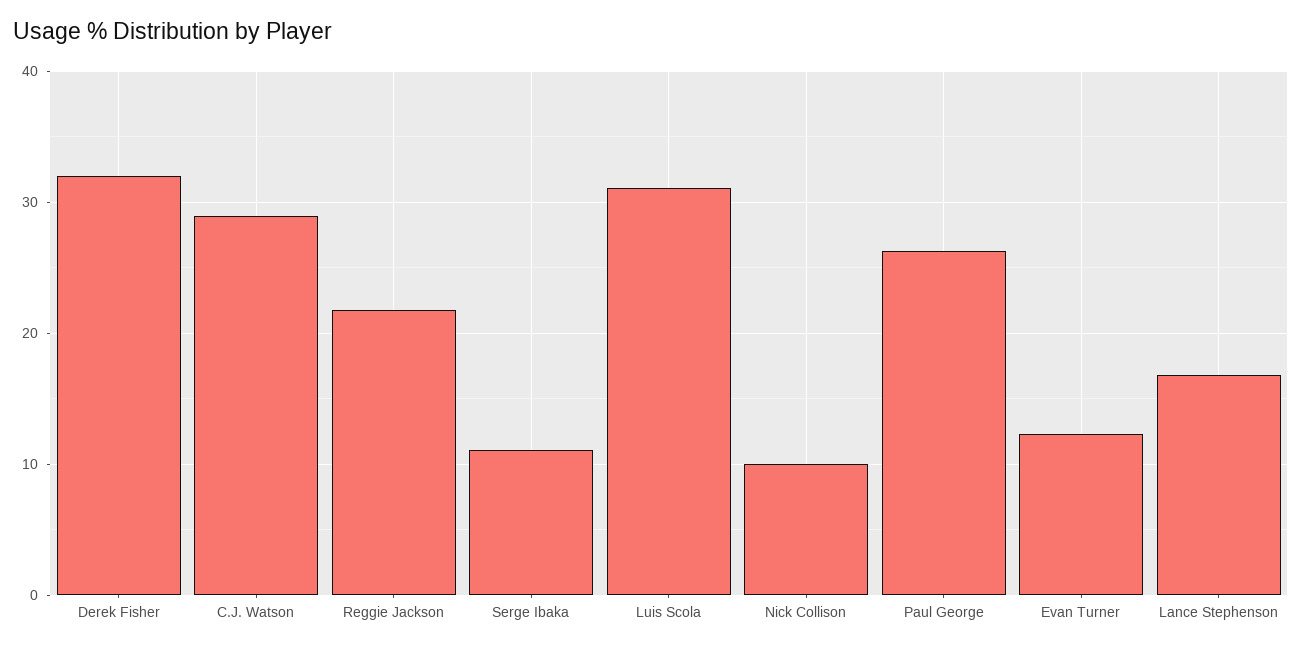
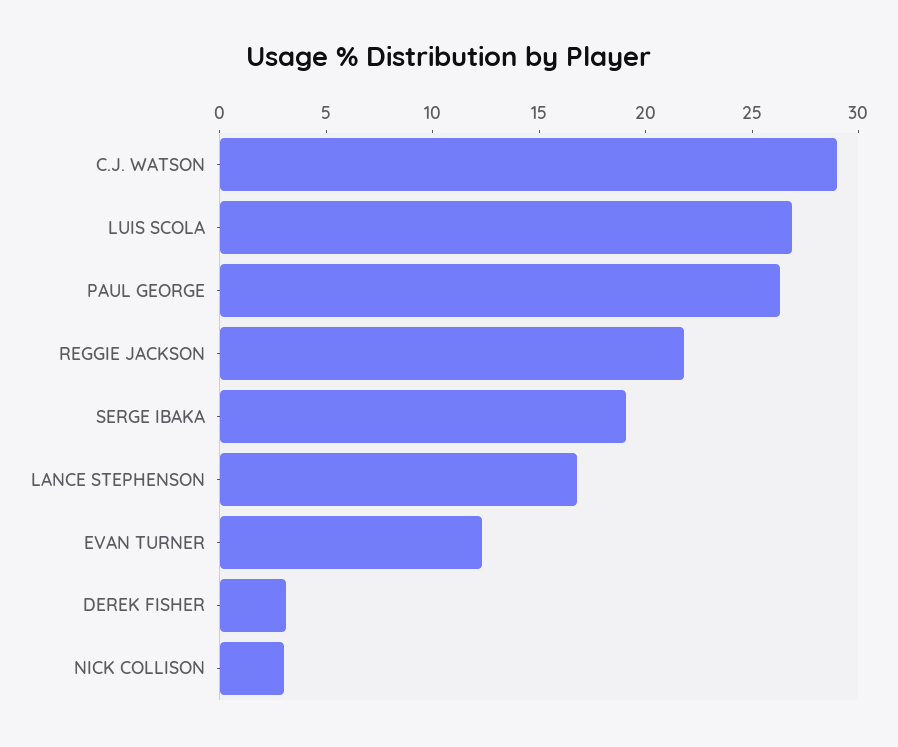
Derek Fisher: 32 -> 3
Serge Ibaka: 11 -> 19
Luis Scola: 31 -> 27
Nick Collison: 10 -> 3

